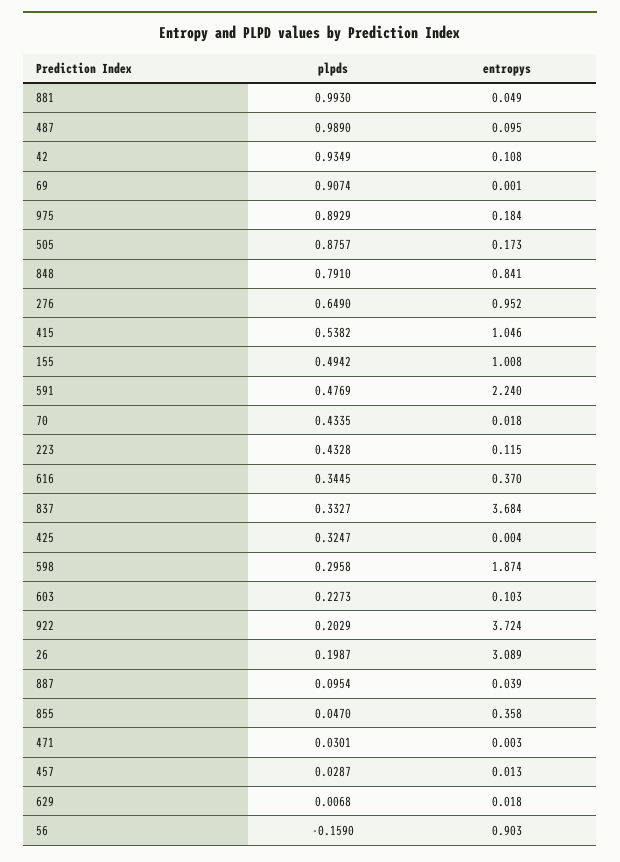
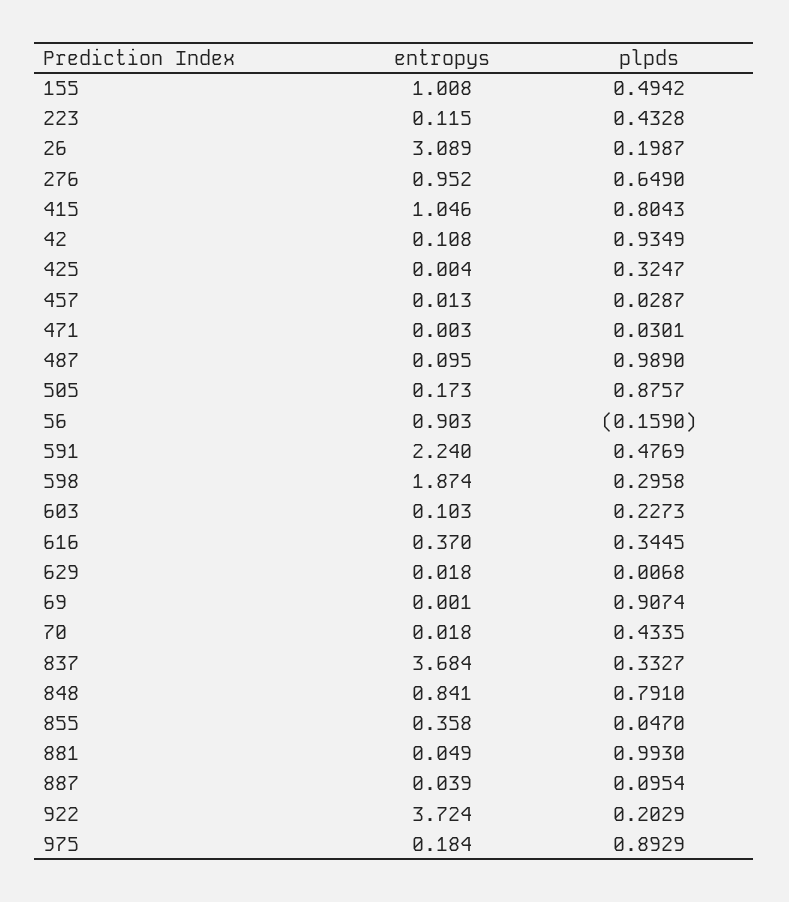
plpds, 415: 0.5382 -> 0.8043

